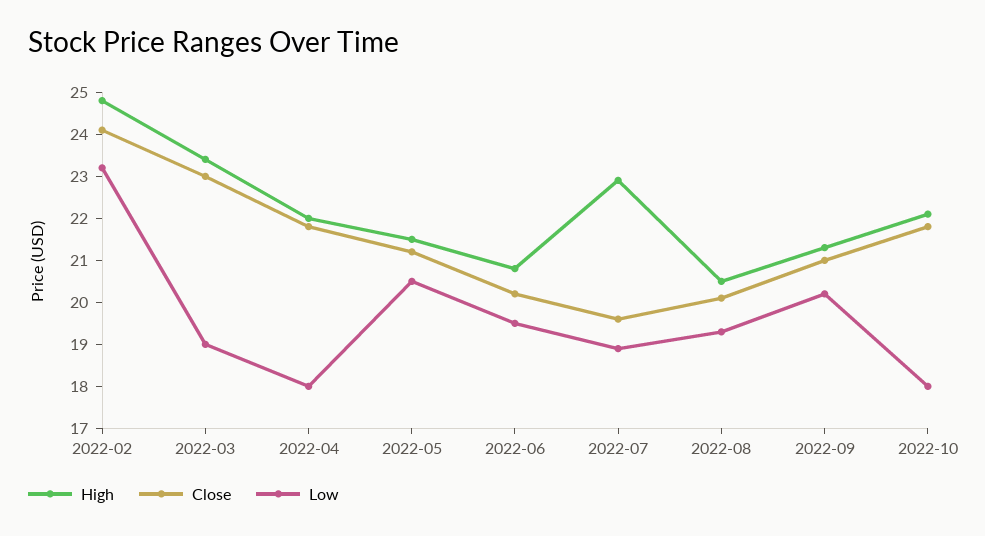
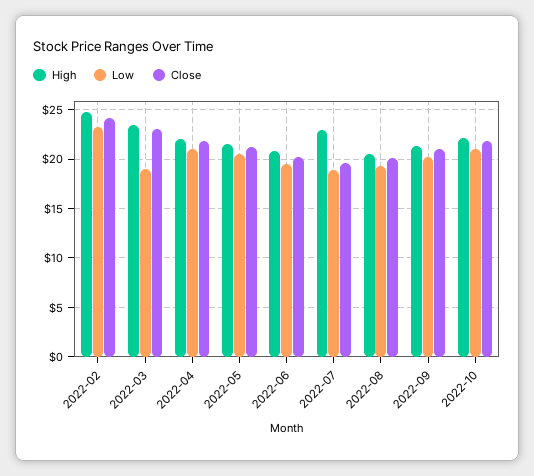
Low, 2022-04: 18 -> 21
Low, 2022-10: 18 -> 21

